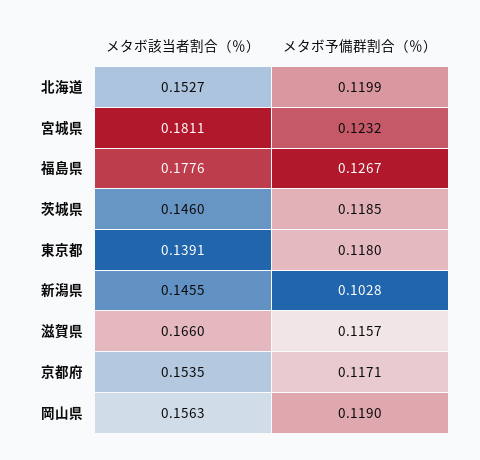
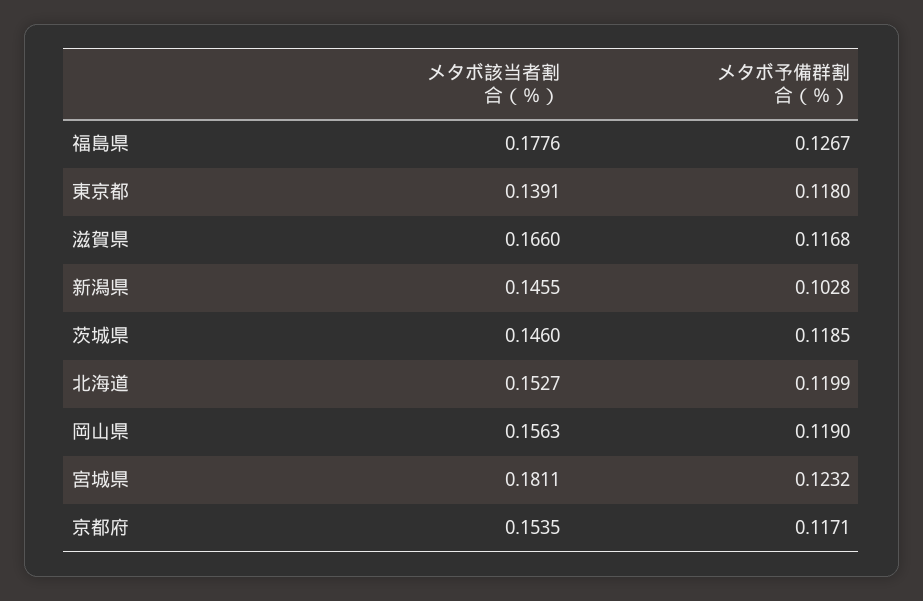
メタボ予備群割合（％）, 滋賀県: 0.1157 -> 0.1168

